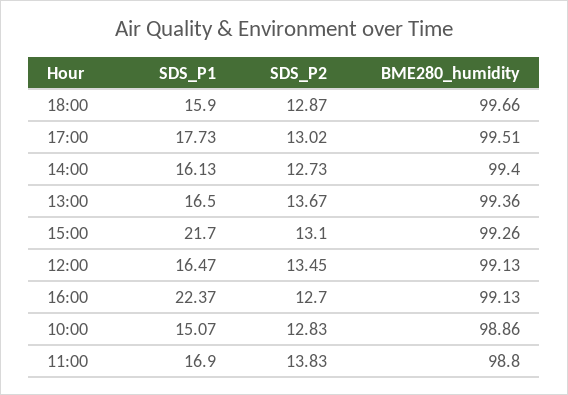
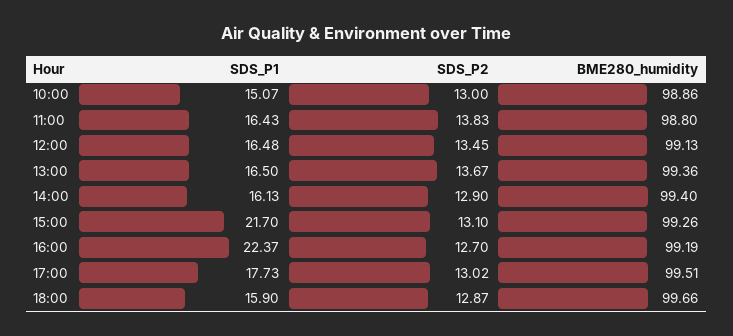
SDS_P2, 14:00: 12.73 -> 12.9
SDS_P1, 12:00: 16.47 -> 16.48
BME280_humidity, 16:00: 99.13 -> 99.19
SDS_P2, 10:00: 12.83 -> 13
SDS_P1, 11:00: 16.9 -> 16.43

